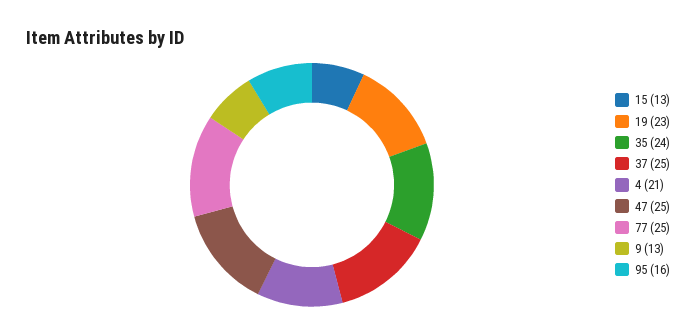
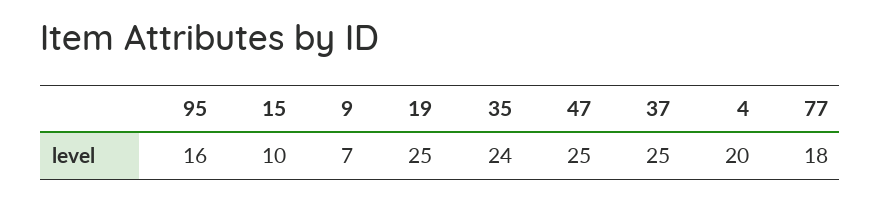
15: 13 -> 10
19: 23 -> 25
4: 21 -> 20
77: 25 -> 18
9: 13 -> 7

